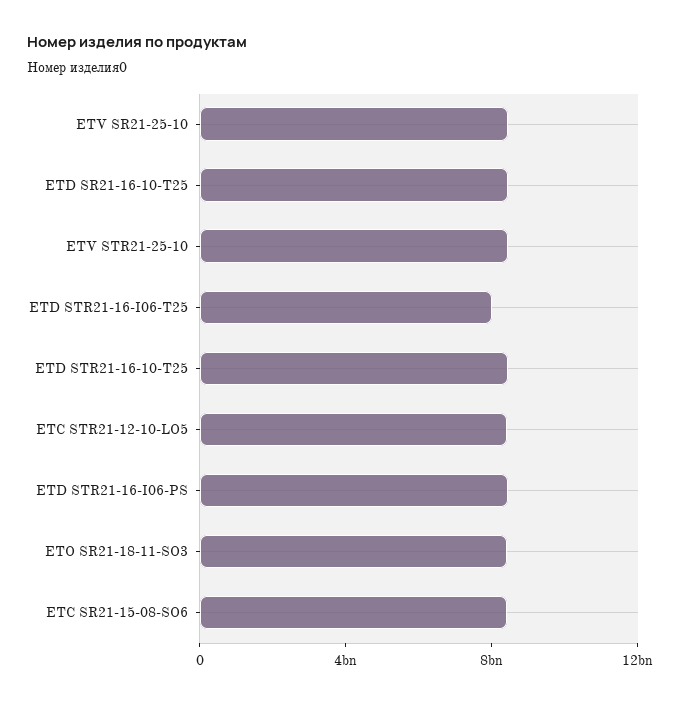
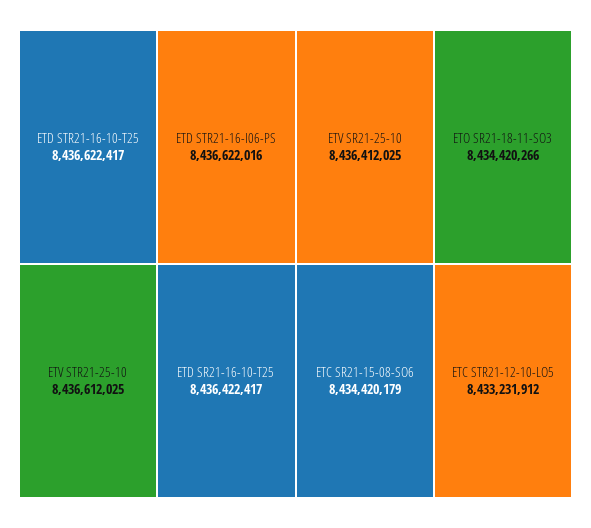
ETD STR21-16-I06-T25: 8000000000 -> none

